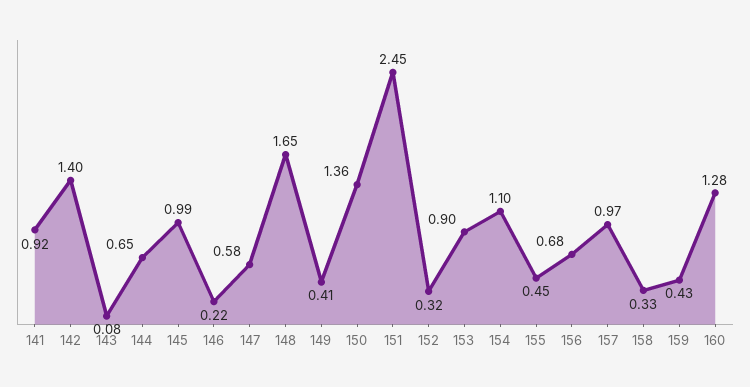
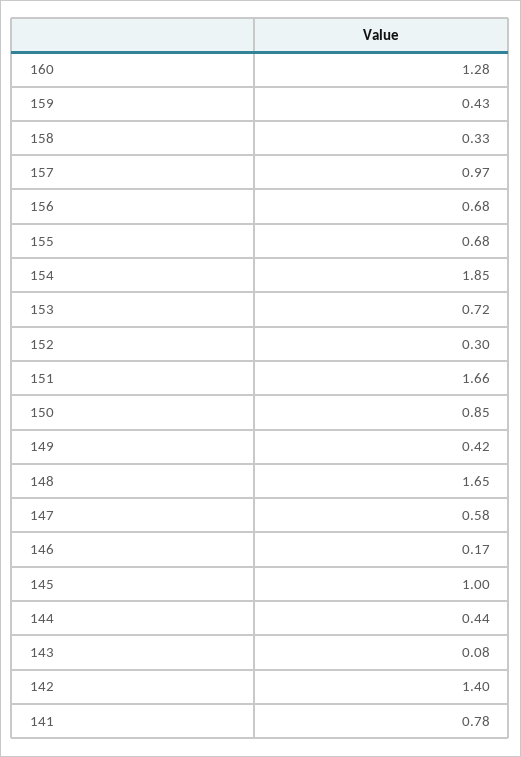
141: 0.92 -> 0.78
144: 0.65 -> 0.44
145: 0.99 -> 1
146: 0.22 -> 0.17
149: 0.41 -> 0.42
150: 1.36 -> 0.85
151: 2.45 -> 1.66
152: 0.32 -> 0.3
153: 0.9 -> 0.72
154: 1.1 -> 1.85
155: 0.45 -> 0.68

